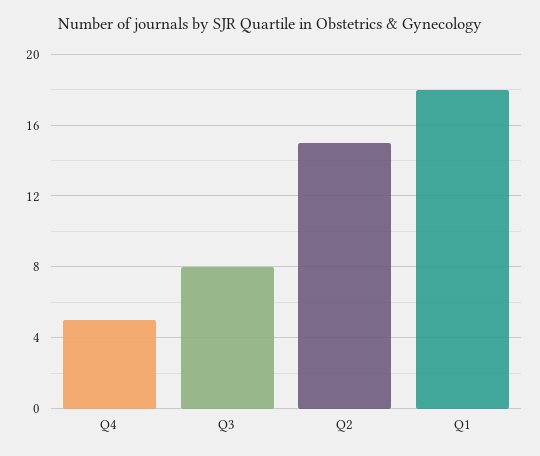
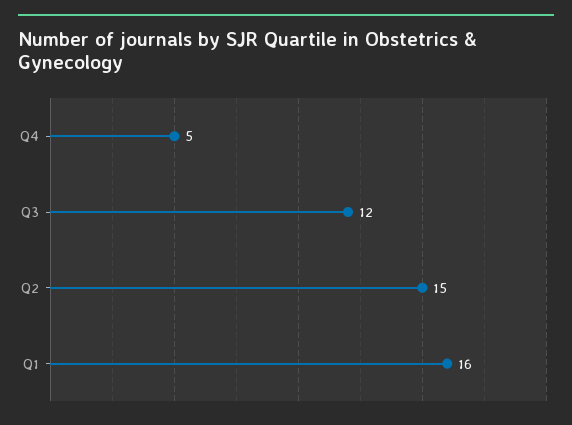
Q3: 8 -> 12
Q1: 18 -> 16

